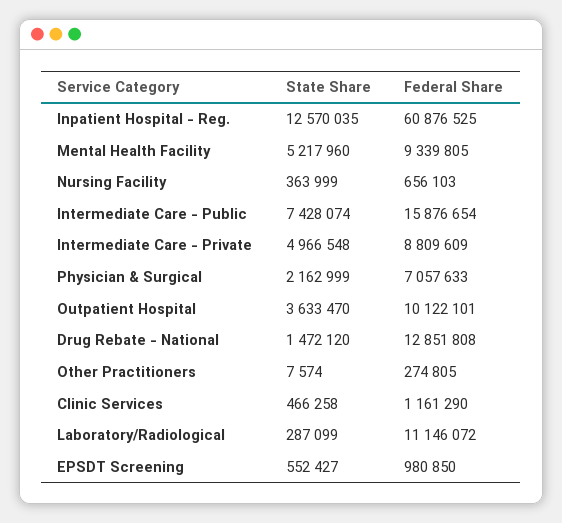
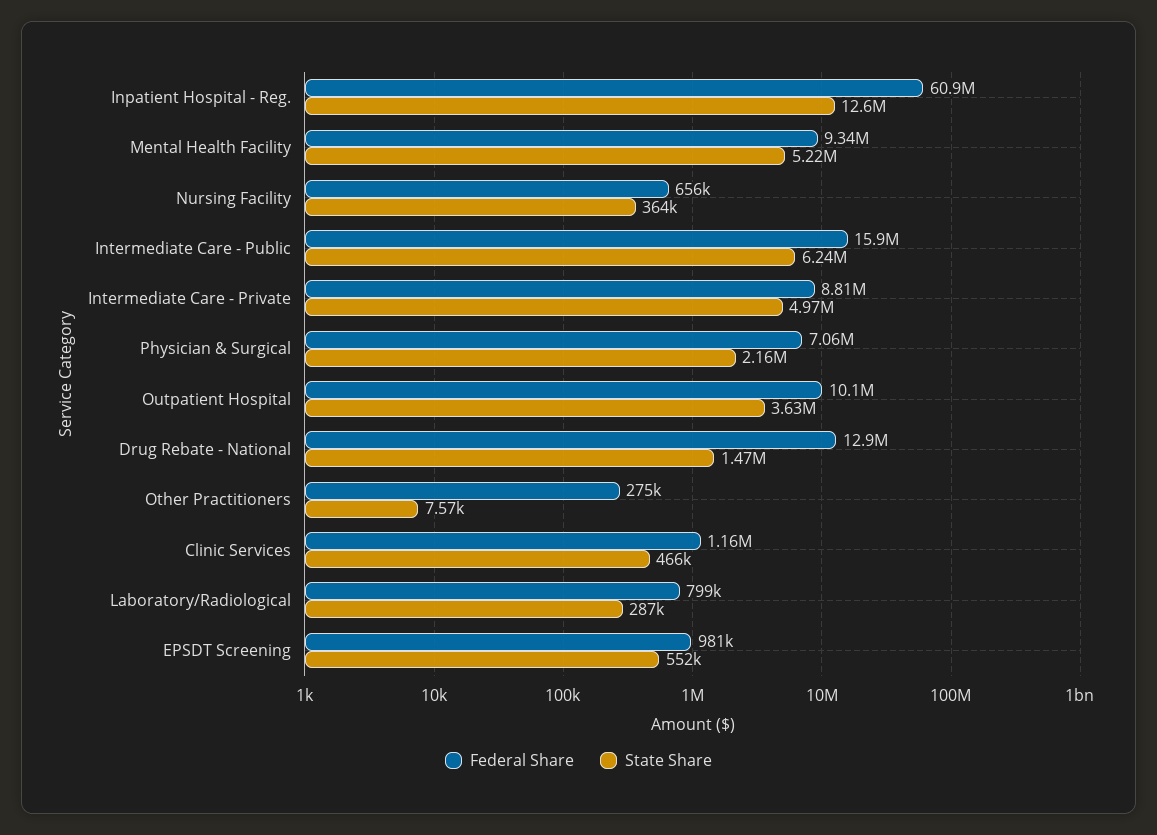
State Share, Intermediate Care - Public: 7428074 -> 6240000
Federal Share, Laboratory/Radiological: 11146072 -> 799000

